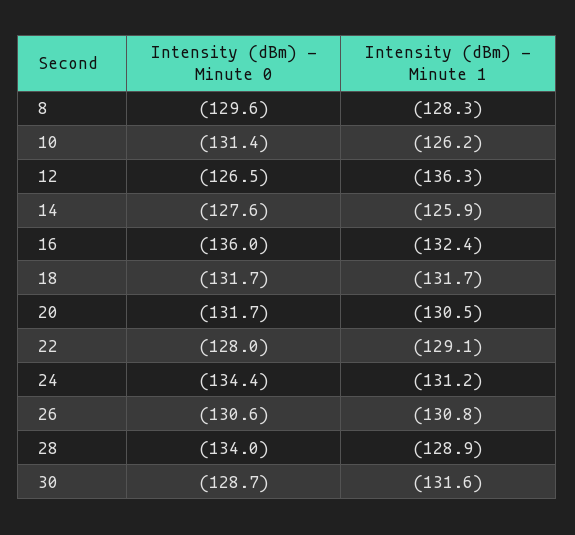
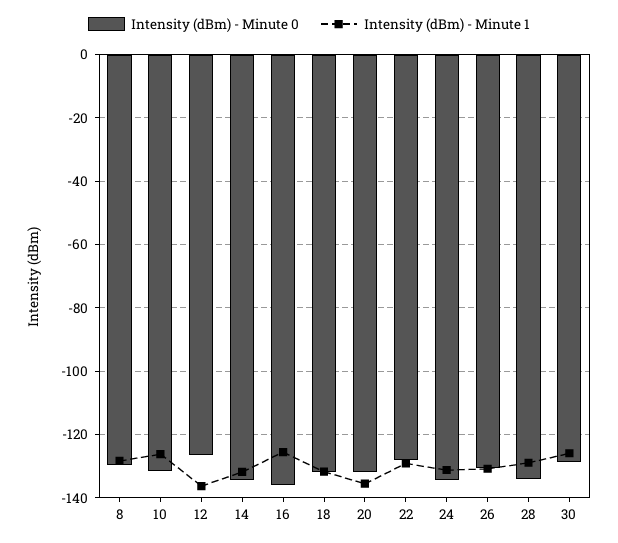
Intensity (dBm) - Minute 0, 14: -127.6 -> -134
Intensity (dBm) - Minute 1, 14: -125.9 -> -132
Intensity (dBm) - Minute 1, 16: -132.4 -> -126
Intensity (dBm) - Minute 1, 20: -130.5 -> -136
Intensity (dBm) - Minute 1, 30: -131.6 -> -126

